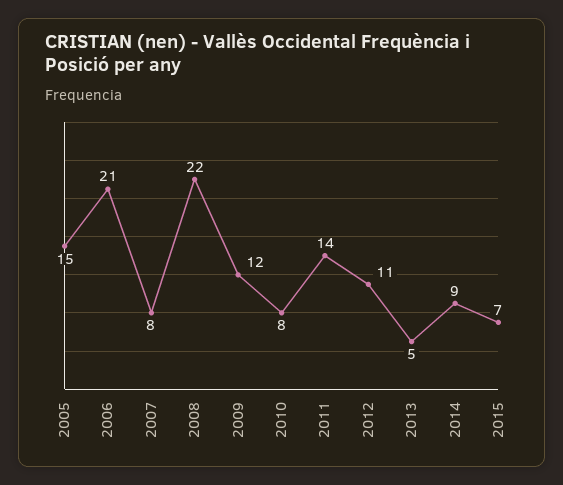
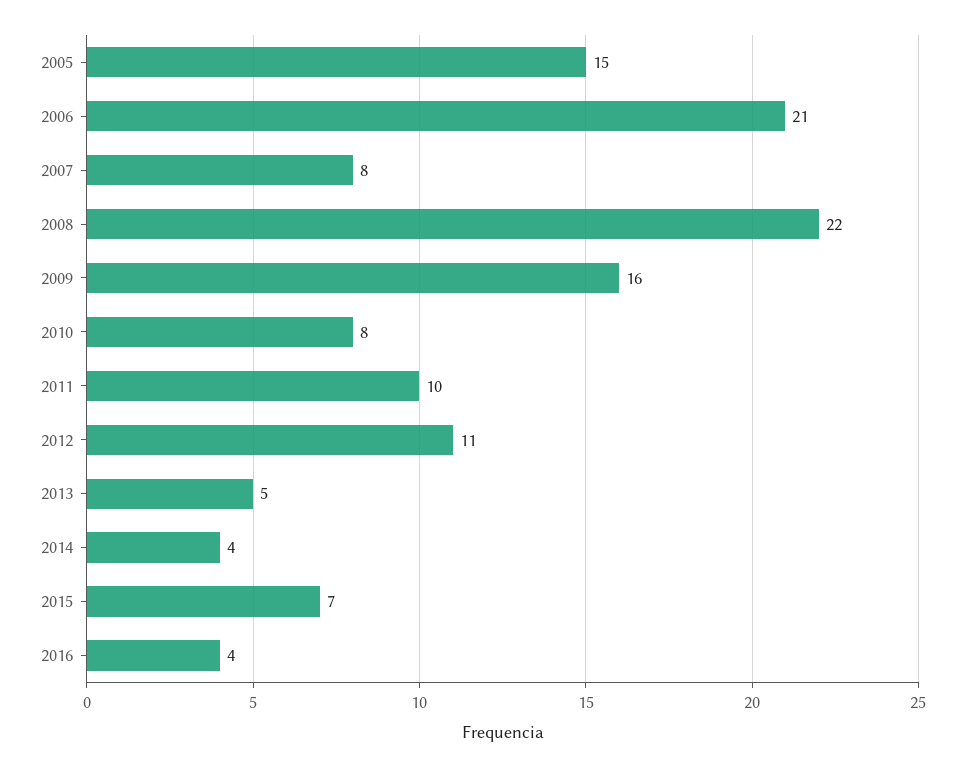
2009: 12 -> 16
2011: 14 -> 10
2014: 9 -> 4
2016: none -> 4

